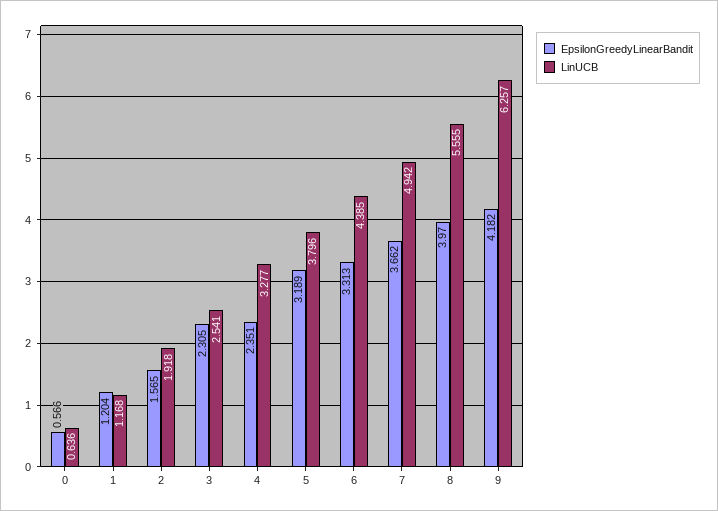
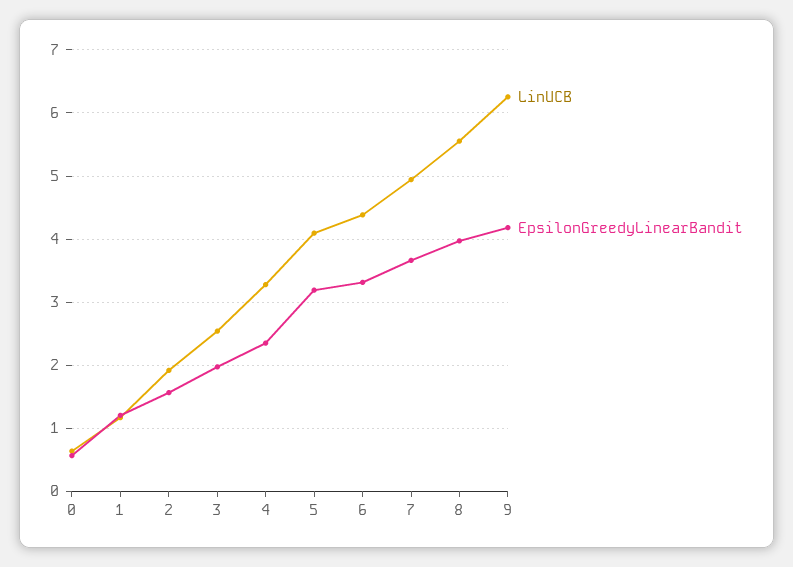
EpsilonGreedyLinearBandit, 3: 2.305 -> 2
LinUCB, 5: 3.796 -> 4.1

